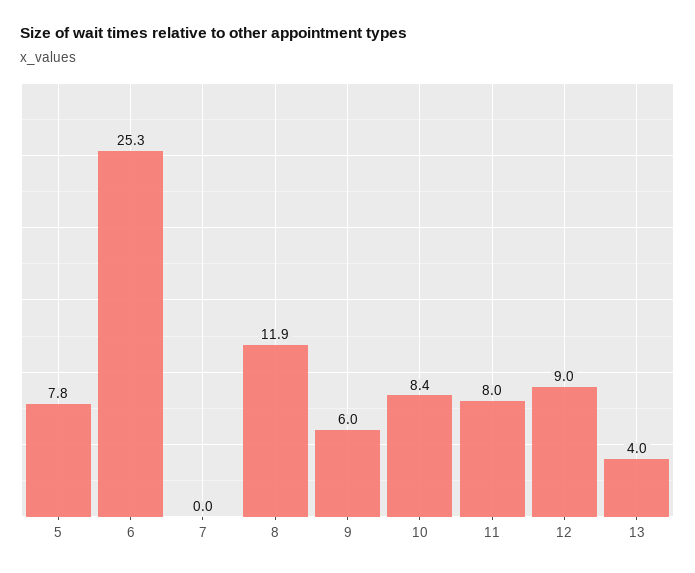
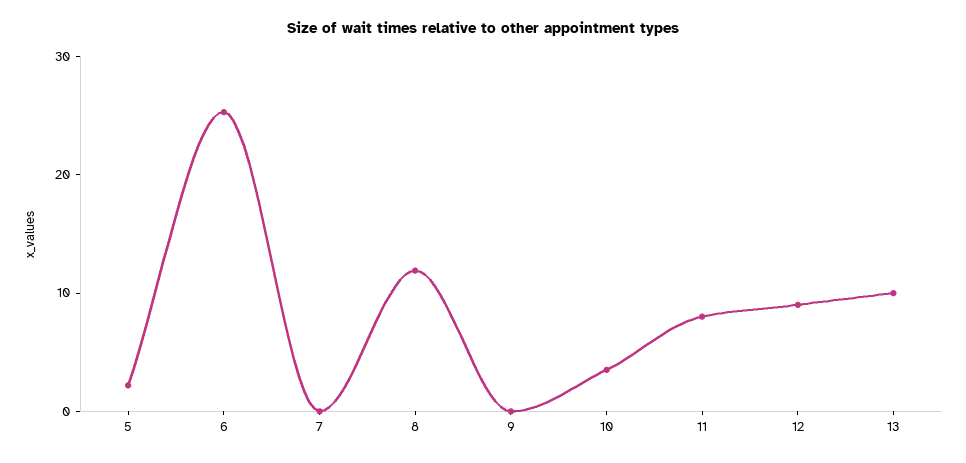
5: 7.8 -> 2
9: 6 -> 0
10: 8.4 -> 4
13: 4 -> 10

